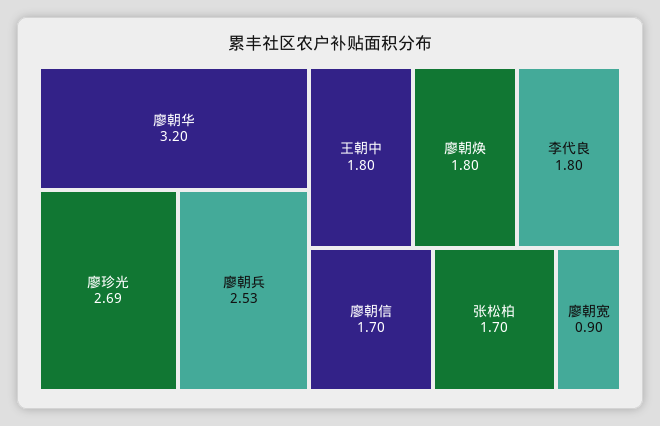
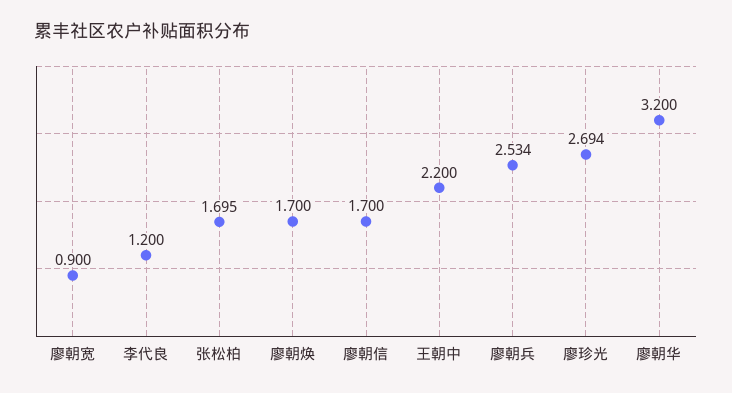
王朝中: 1.8 -> 2.2
廖朝焕: 1.8 -> 1.7
李代良: 1.8 -> 1.2

